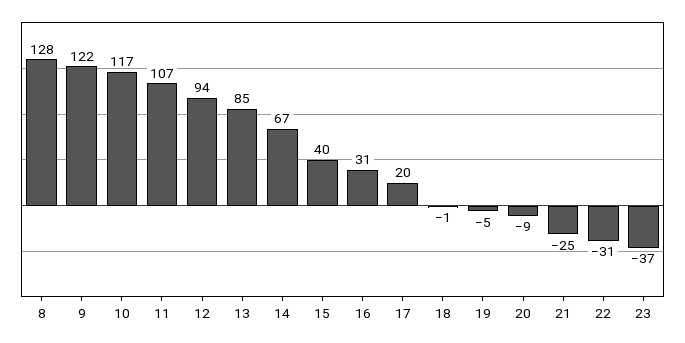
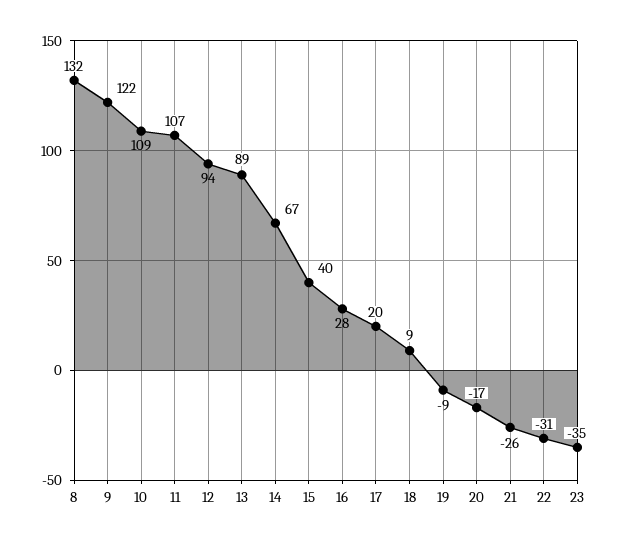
8: 128 -> 132
10: 117 -> 109
13: 85 -> 89
16: 31 -> 28
18: -1 -> 9
19: -5 -> -9
20: -9 -> -17
21: -25 -> -26
23: -37 -> -35

